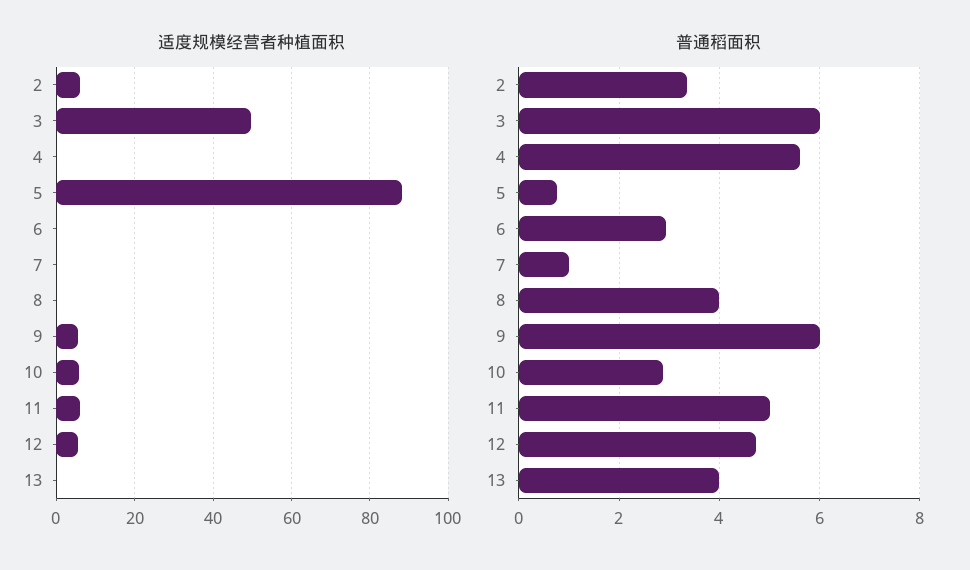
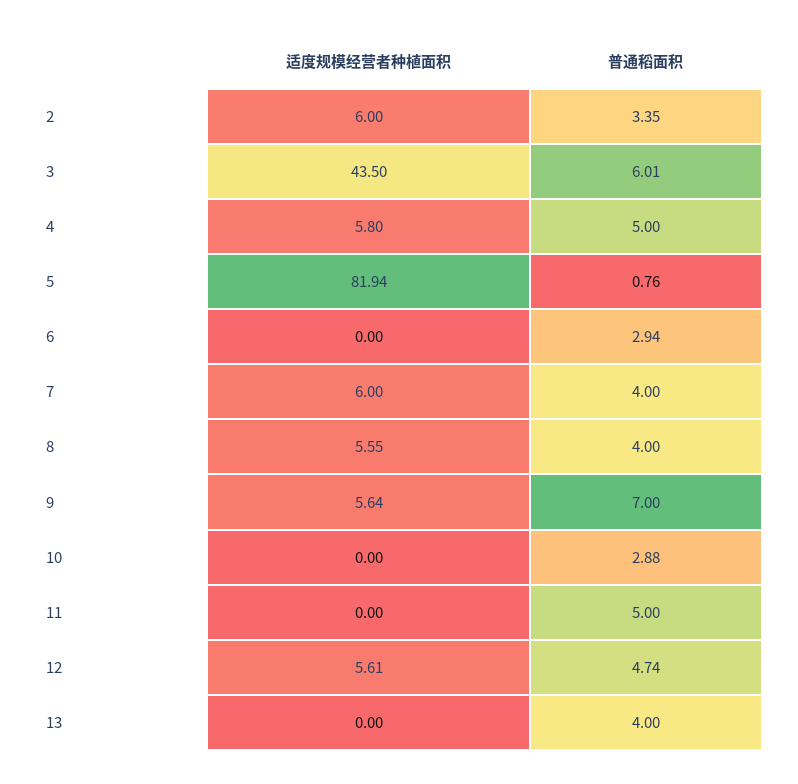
适度规模经营者种植面积, 3: 50 -> 43.5
适度规模经营者种植面积, 4: 0 -> 5.8
适度规模经营者种植面积, 5: 88 -> 81.94
适度规模经营者种植面积, 7: 0 -> 6
适度规模经营者种植面积, 8: 0 -> 5.55
适度规模经营者种植面积, 10: 6 -> 0
适度规模经营者种植面积, 11: 6 -> 0
普通稻面积, 4: 5.6 -> 5
普通稻面积, 7: 1 -> 4
普通稻面积, 9: 6 -> 7

